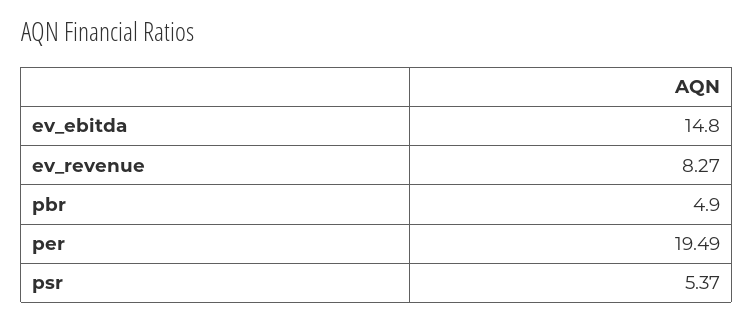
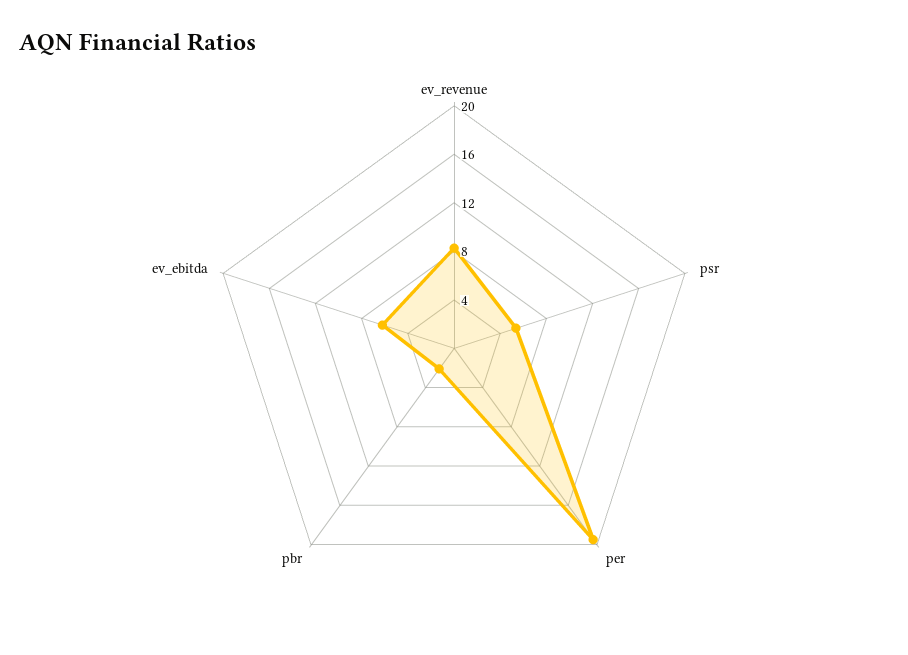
ev_ebitda: 14.8 -> 6
pbr: 4.9 -> 2

